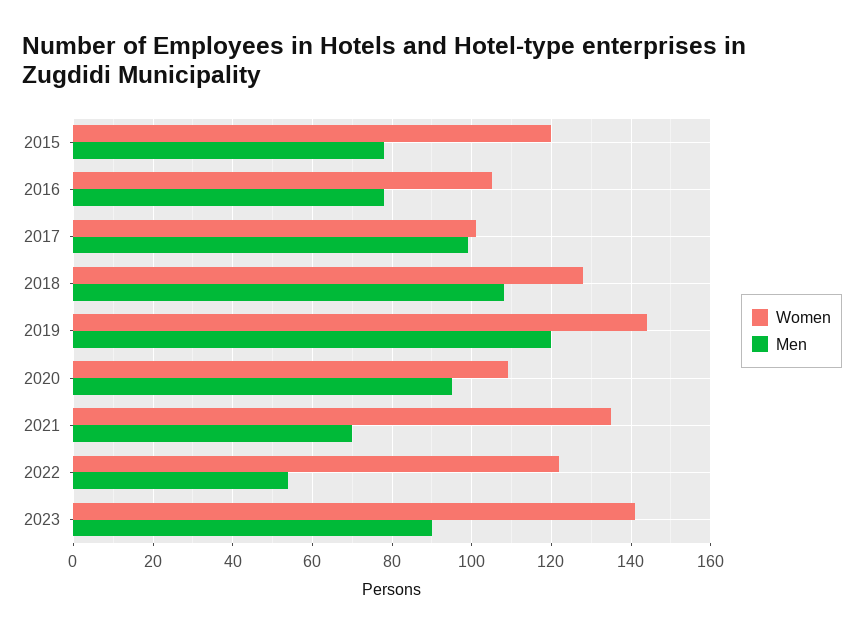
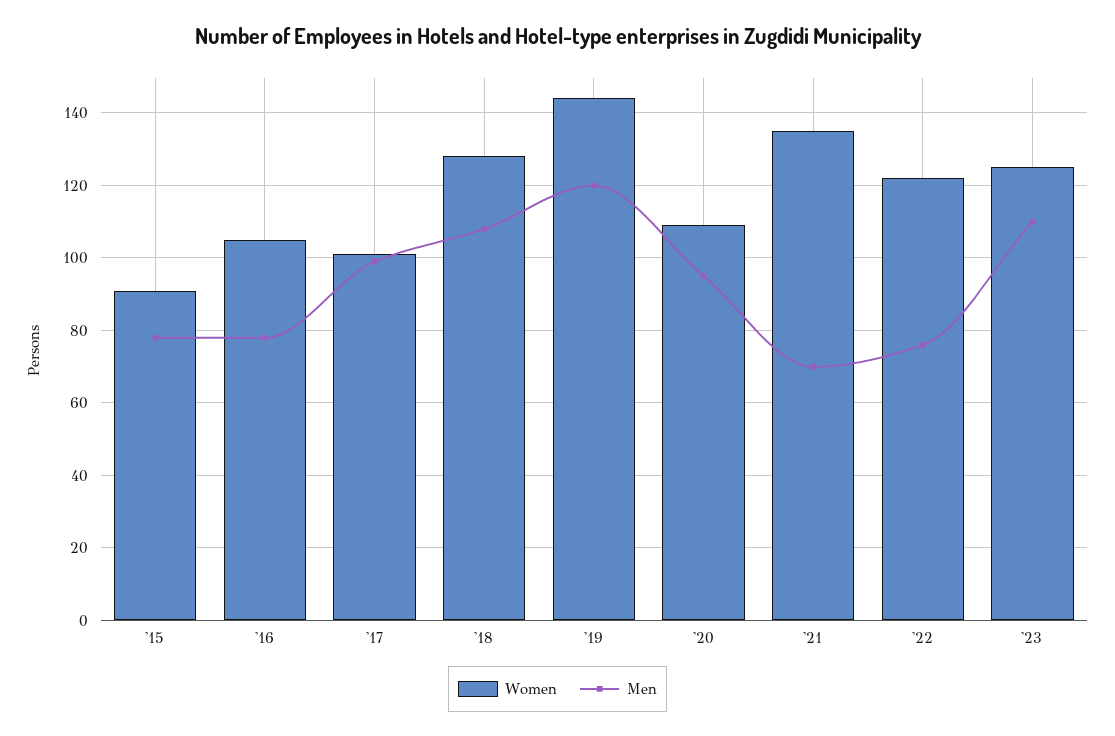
Women, 2015: 120 -> 90
Men, 2022: 55 -> 75
Women, 2023: 140 -> 125
Men, 2023: 90 -> 110

